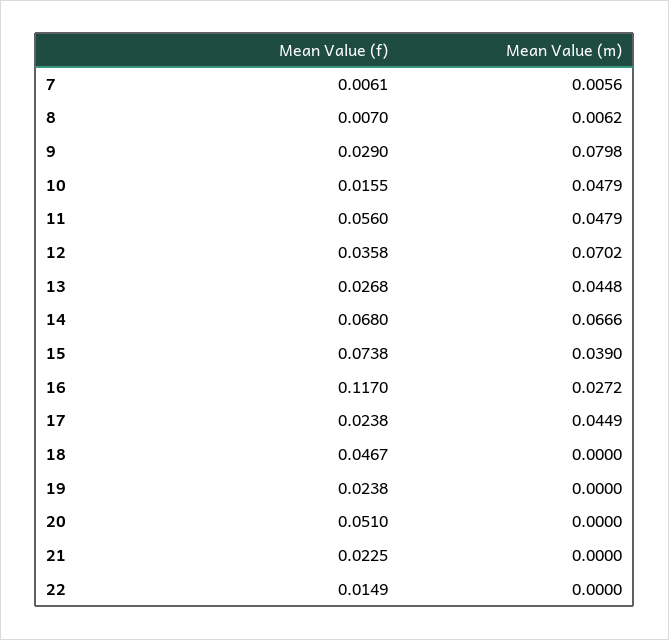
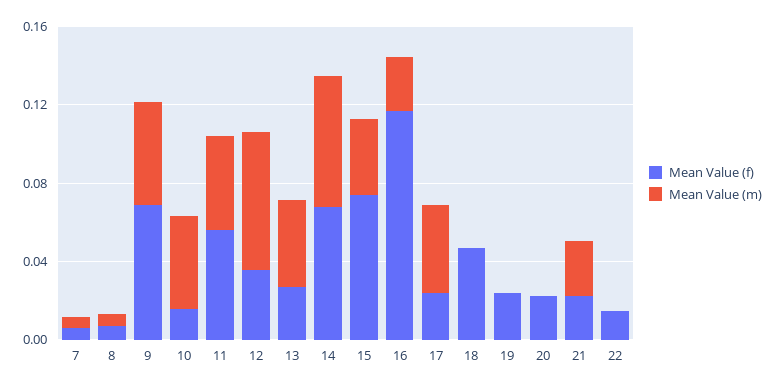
Mean Value (f), 9: 0.029 -> 0.07
Mean Value (m), 9: 0.0798 -> 0.05
Mean Value (f), 20: 0.051 -> 0.02
Mean Value (m), 21: 0 -> 0.03

